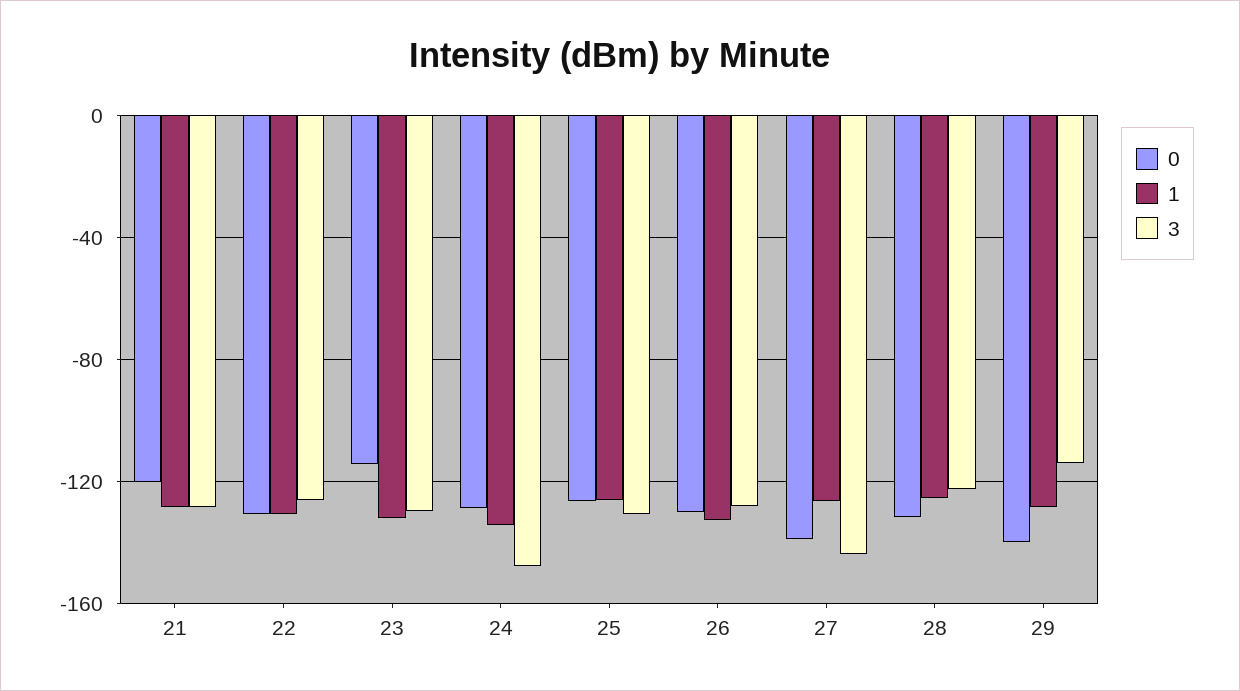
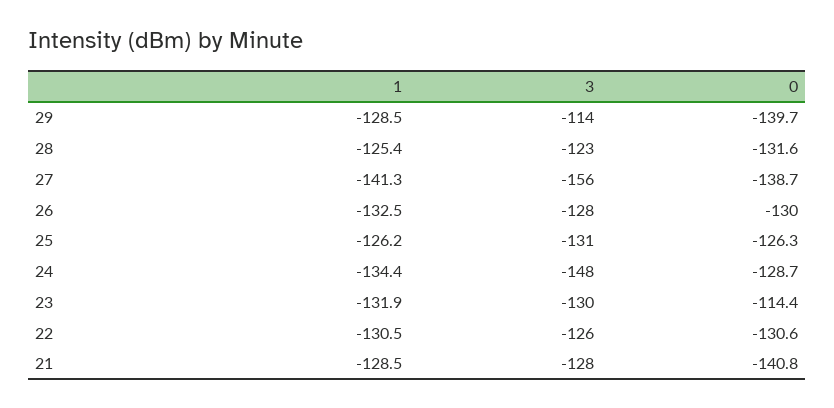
0, 21: -120 -> -140.8
1, 27: -125 -> -141.3
3, 27: -145 -> -156

